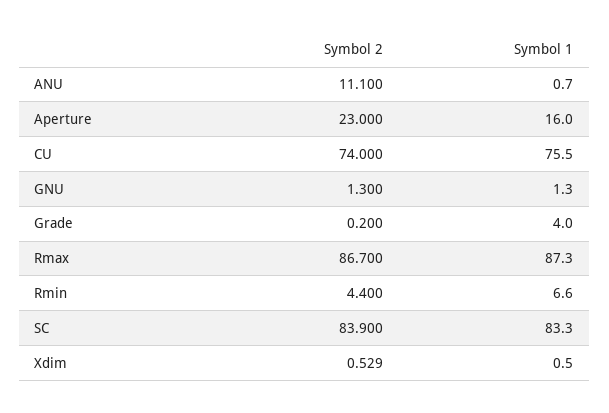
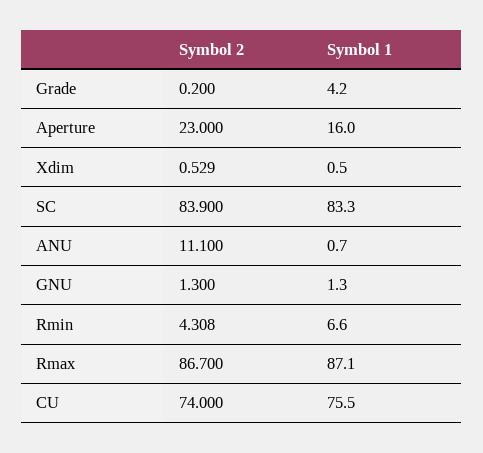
Symbol 1, Grade: 4 -> 4.2
Symbol 1, Rmax: 87.3 -> 87.1
Symbol 2, Rmin: 4.4 -> 4.308

